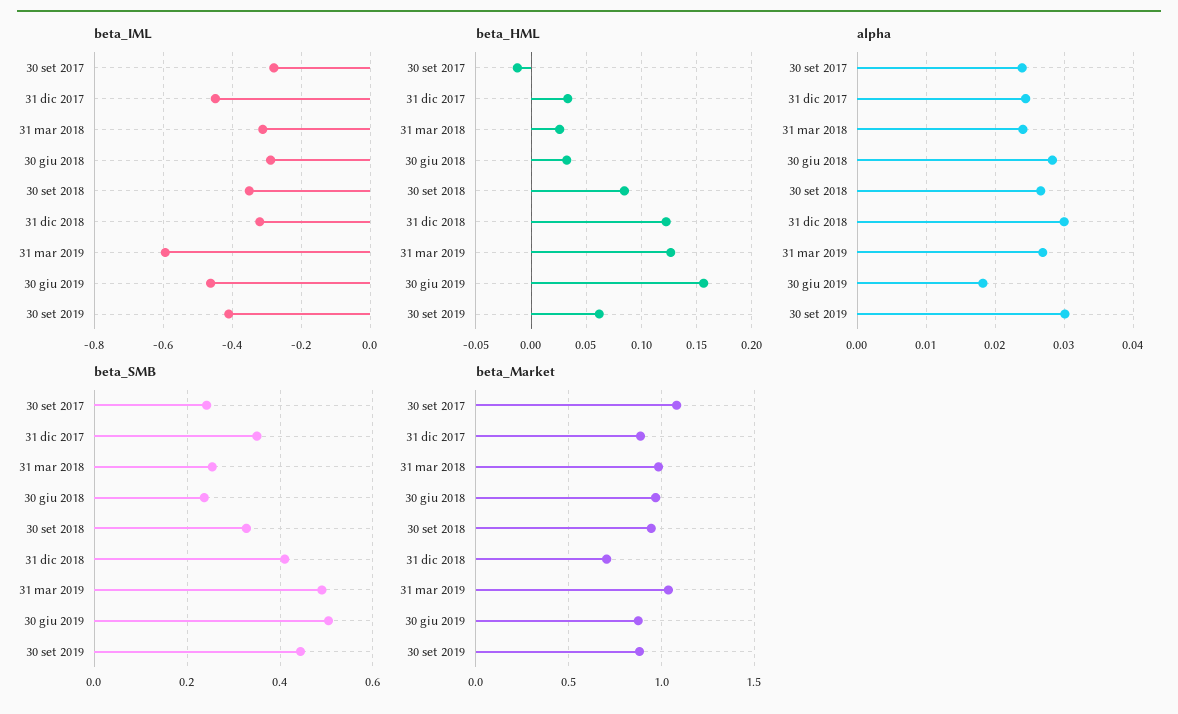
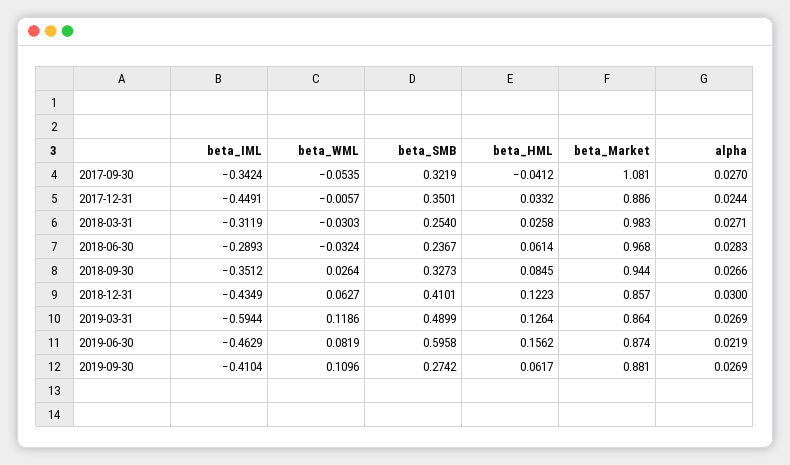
beta_IML, 30 set 2017: -0.28 -> -0.3424
beta_IML, 31 dic 2018: -0.32 -> -0.4349
beta_HML, 30 set 2017: -0.01 -> -0.0412
beta_HML, 30 giu 2018: 0.03 -> 0.0614
alpha, 30 set 2017: 0.024 -> 0.027
alpha, 31 mar 2018: 0.024 -> 0.0271
alpha, 30 giu 2019: 0.018 -> 0.0219
alpha, 30 set 2019: 0.03 -> 0.0269
beta_SMB, 30 set 2017: 0.24 -> 0.3219
beta_SMB, 30 giu 2019: 0.5 -> 0.5958
beta_SMB, 30 set 2019: 0.44 -> 0.2742
beta_Market, 31 dic 2018: 0.7 -> 0.857
beta_Market, 31 mar 2019: 1.05 -> 0.864
beta_WML, 30 set 2017: none -> -0.0535
beta_WML, 31 dic 2017: none -> -0.0057
beta_WML, 31 mar 2018: none -> -0.0303
beta_WML, 30 giu 2018: none -> -0.0324
beta_WML, 30 set 2018: none -> 0.0264
beta_WML, 31 dic 2018: none -> 0.0627
beta_WML, 31 mar 2019: none -> 0.1186
beta_WML, 30 giu 2019: none -> 0.0819
beta_WML, 30 set 2019: none -> 0.1096

